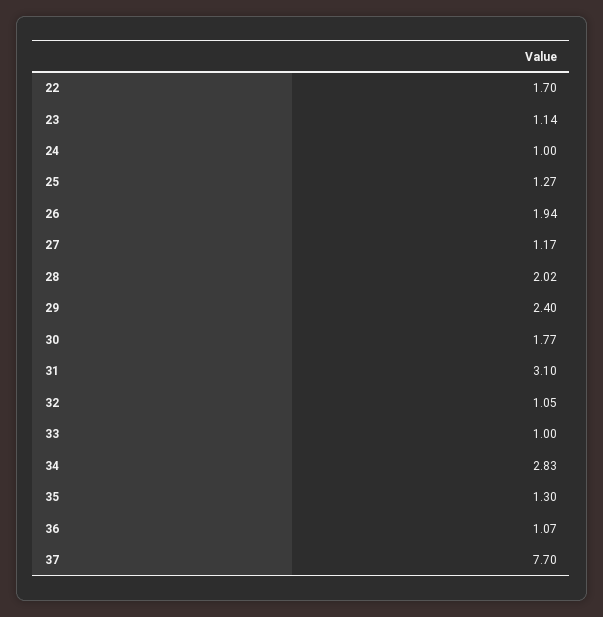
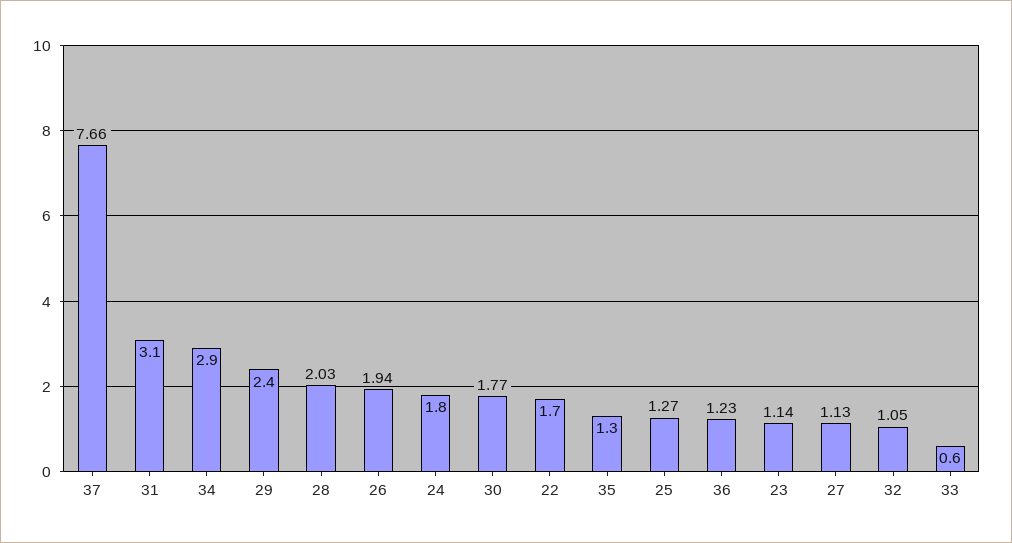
24: 1 -> 1.8
27: 1.17 -> 1.13
28: 2.02 -> 2.03
33: 1 -> 0.6
34: 2.83 -> 2.9
36: 1.07 -> 1.23
37: 7.7 -> 7.66

